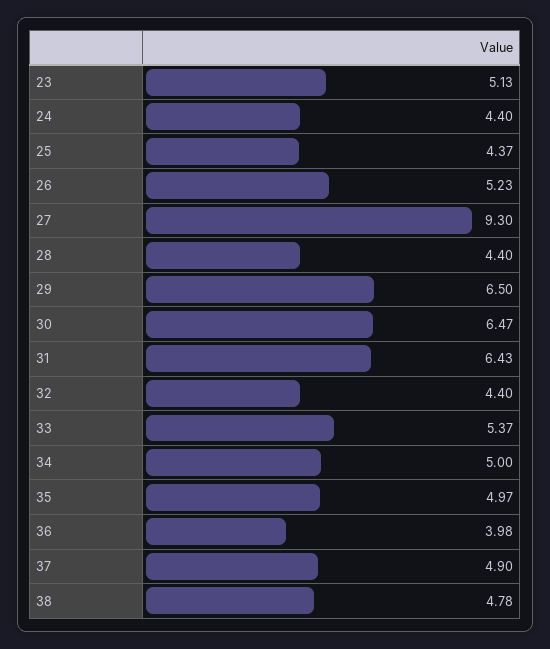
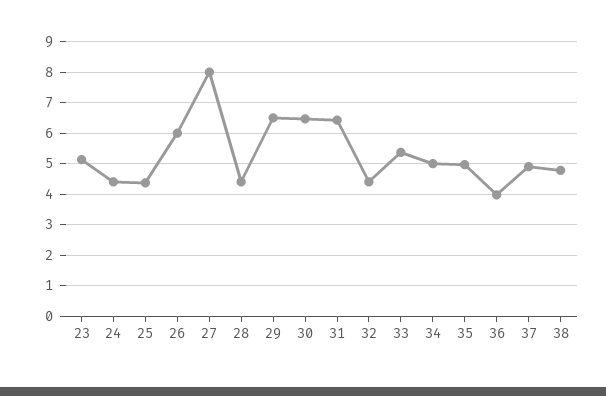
26: 5.23 -> 6
27: 9.3 -> 8

